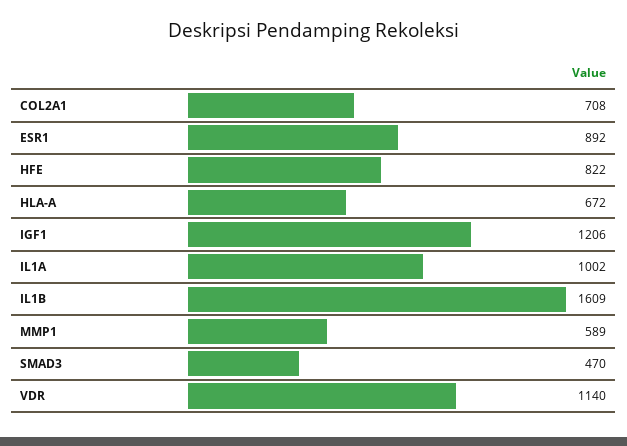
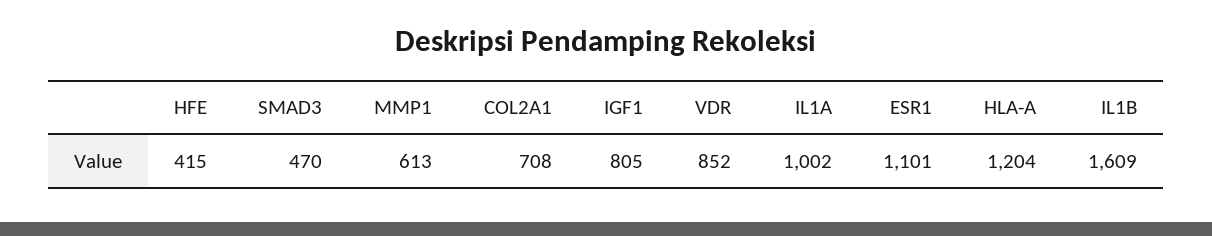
ESR1: 892 -> 1101
HFE: 822 -> 415
HLA-A: 672 -> 1204
IGF1: 1206 -> 805
MMP1: 589 -> 613
VDR: 1140 -> 852

